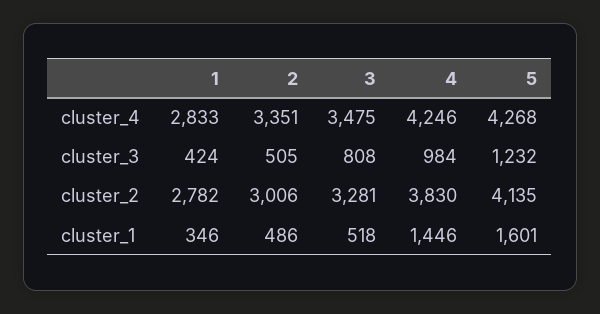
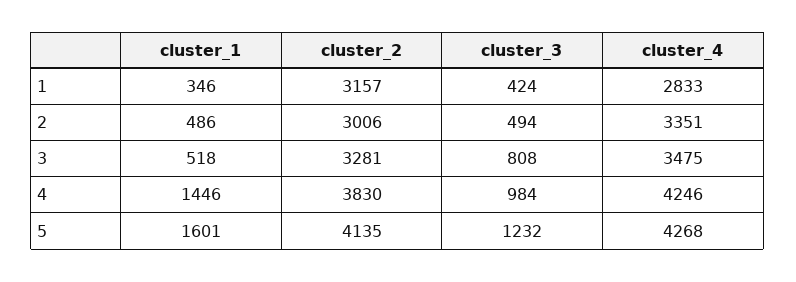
2, cluster_3: 505 -> 494
1, cluster_2: 2782 -> 3157

